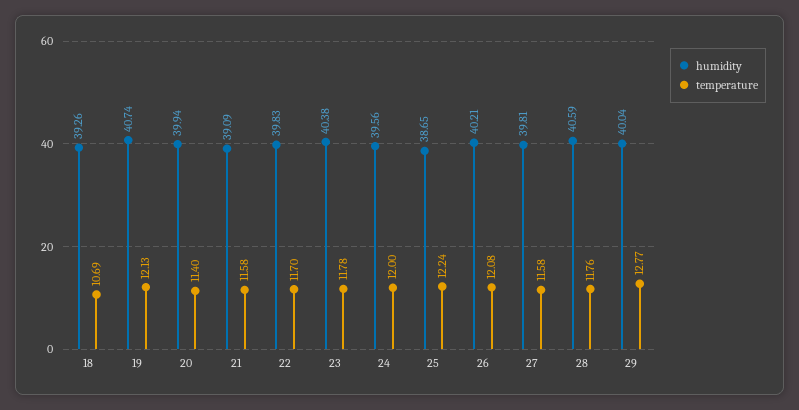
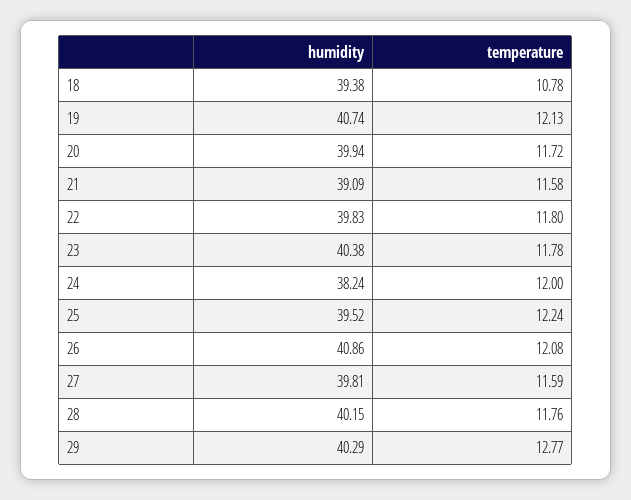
humidity, 18: 39.26 -> 39.38
temperature, 18: 10.69 -> 10.78
temperature, 20: 11.4 -> 11.72
temperature, 22: 11.7 -> 11.8
humidity, 24: 39.56 -> 38.24
humidity, 25: 38.65 -> 39.52
humidity, 26: 40.21 -> 40.86
temperature, 27: 11.58 -> 11.59
humidity, 28: 40.59 -> 40.15
humidity, 29: 40.04 -> 40.29

